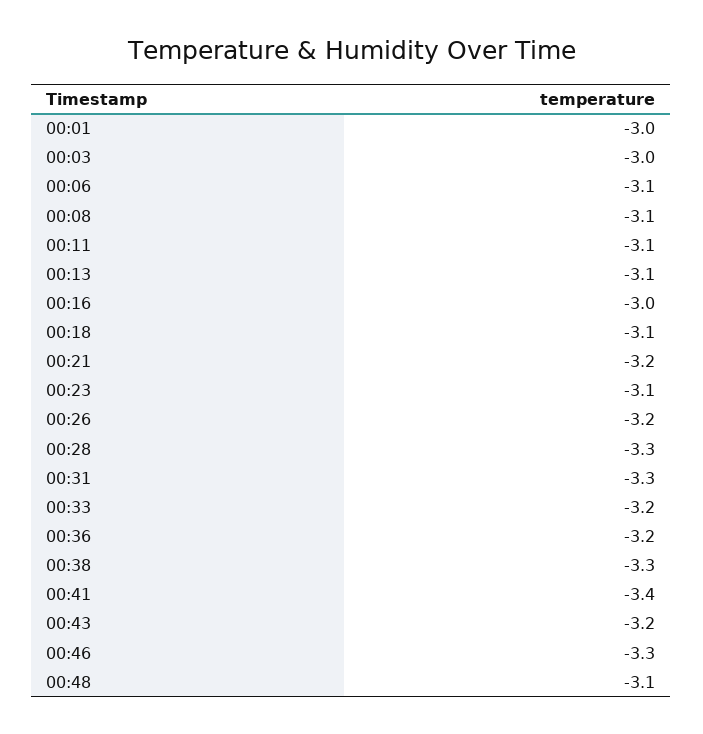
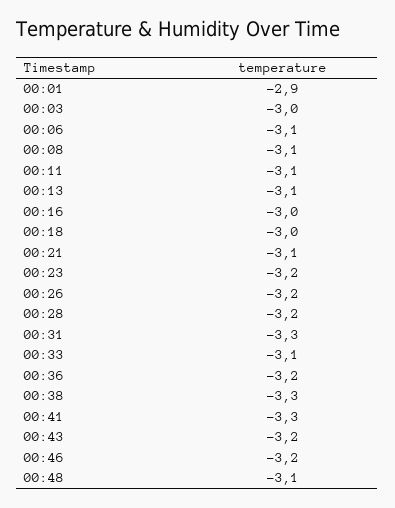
00:01: -3 -> -2.9
00:18: -3.1 -> -3
00:21: -3.2 -> -3.1
00:23: -3.1 -> -3.2
00:28: -3.3 -> -3.2
00:33: -3.2 -> -3.1
00:41: -3.4 -> -3.3
00:46: -3.3 -> -3.2

